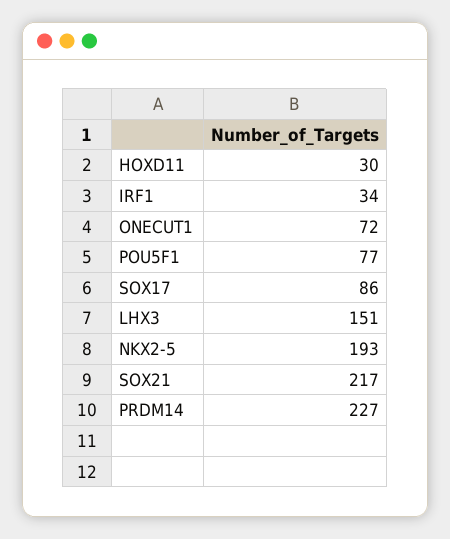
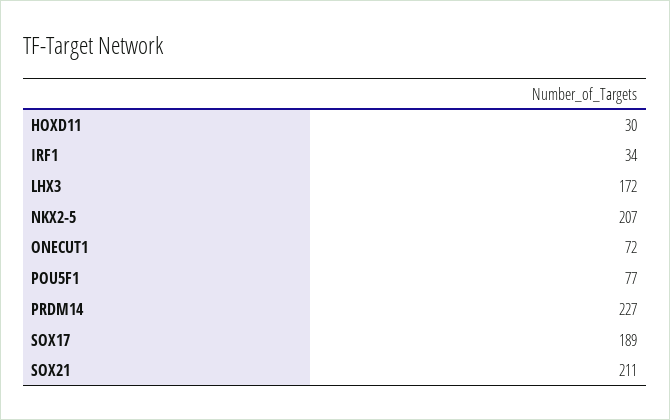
SOX17: 86 -> 189
LHX3: 151 -> 172
NKX2-5: 193 -> 207
SOX21: 217 -> 211

